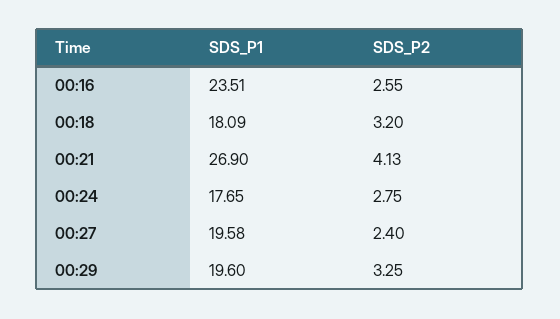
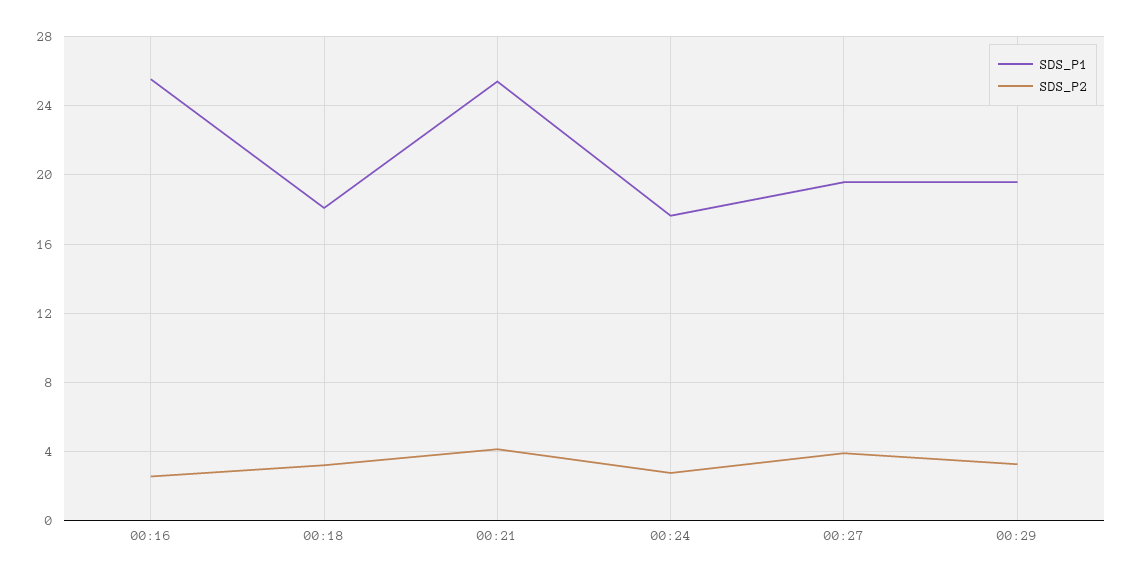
SDS_P1, 00:16: 23.51 -> 25.5
SDS_P1, 00:21: 26.9 -> 25.5
SDS_P2, 00:27: 2.4 -> 4

